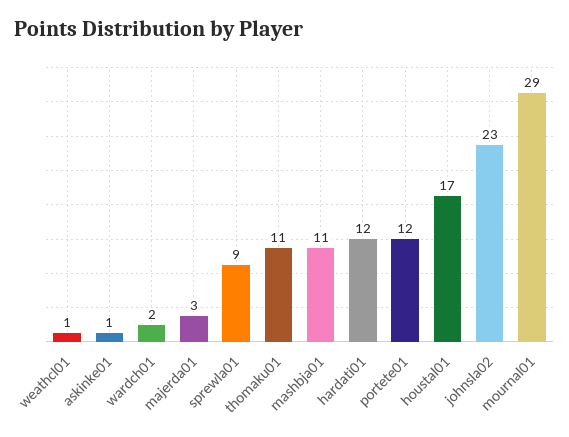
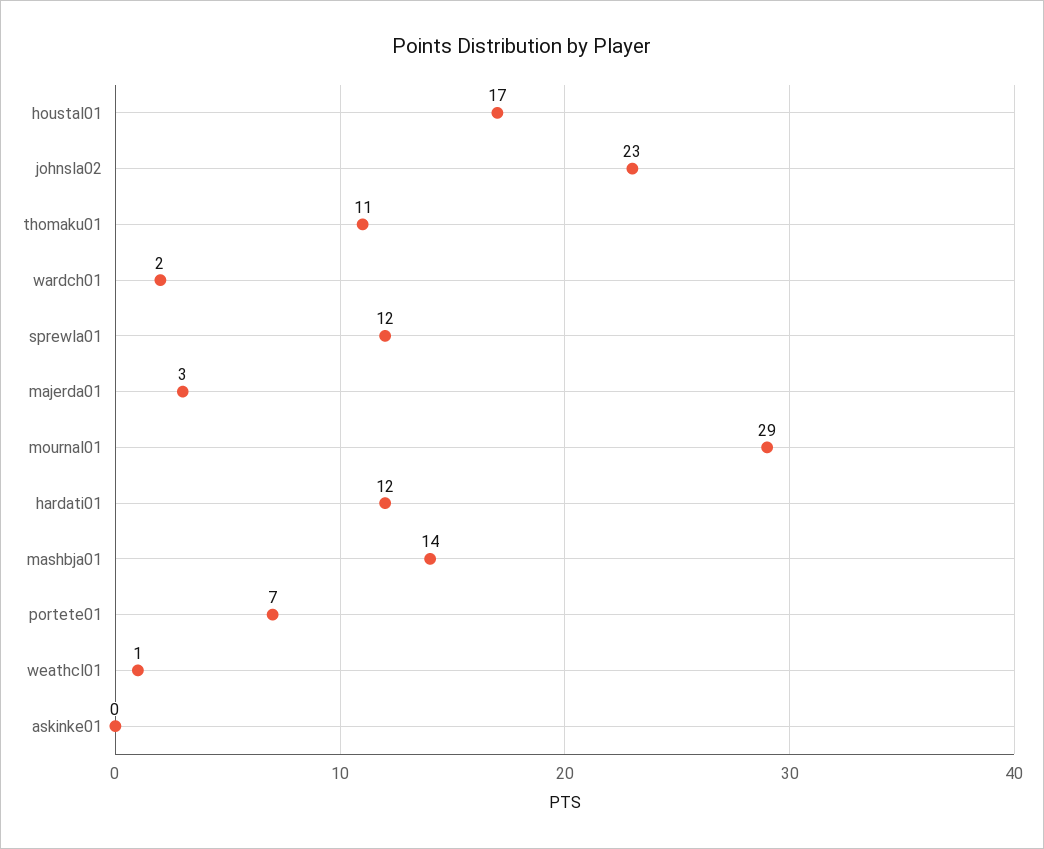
askinke01: 1 -> 0
sprewla01: 9 -> 12
mashbja01: 11 -> 14
portete01: 12 -> 7

